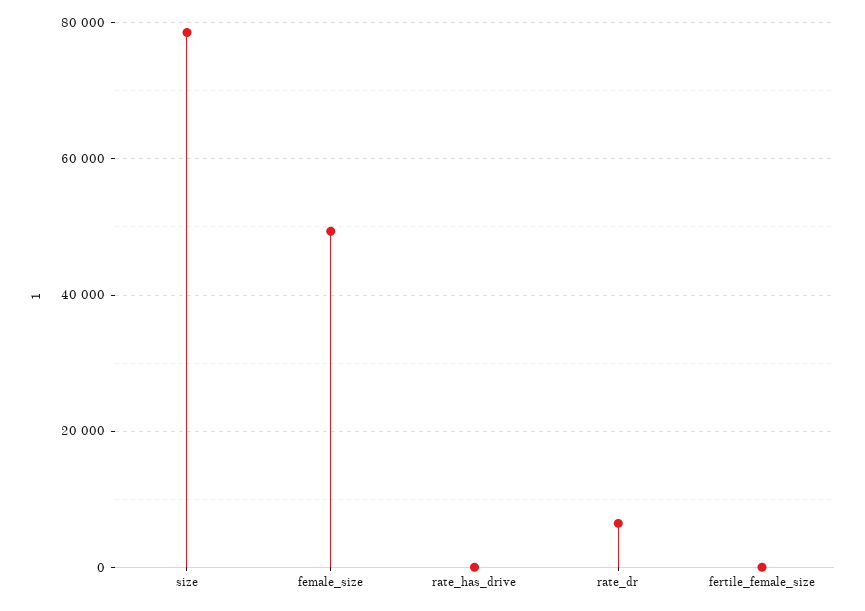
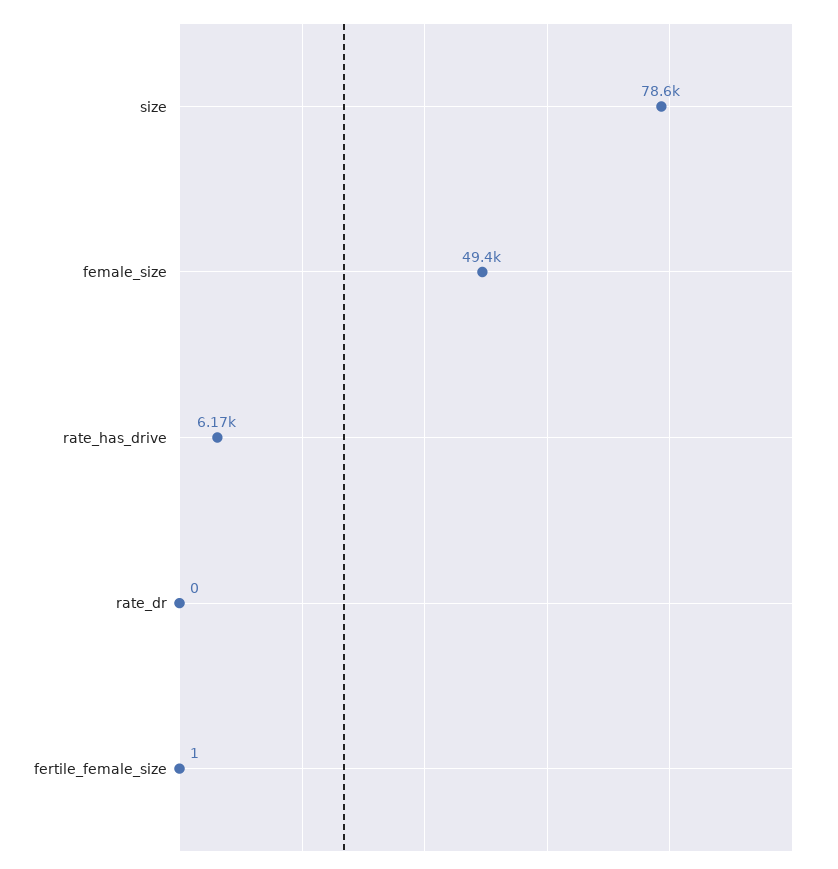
rate_has_drive: 0 -> 6170
rate_dr: 6000 -> 0

